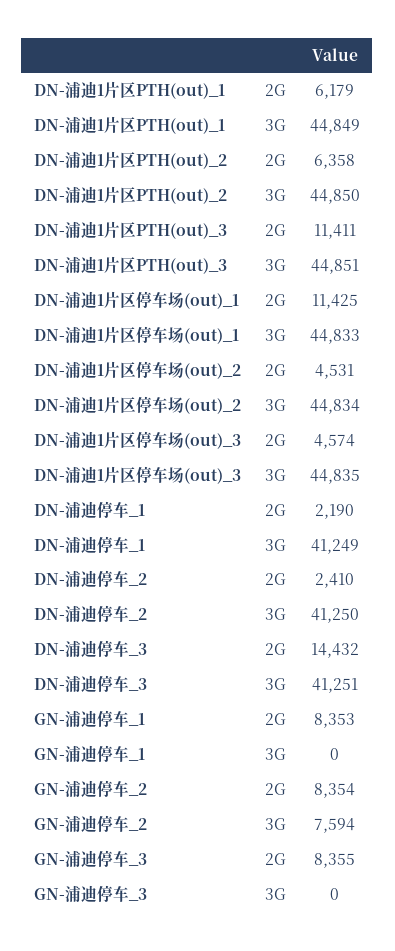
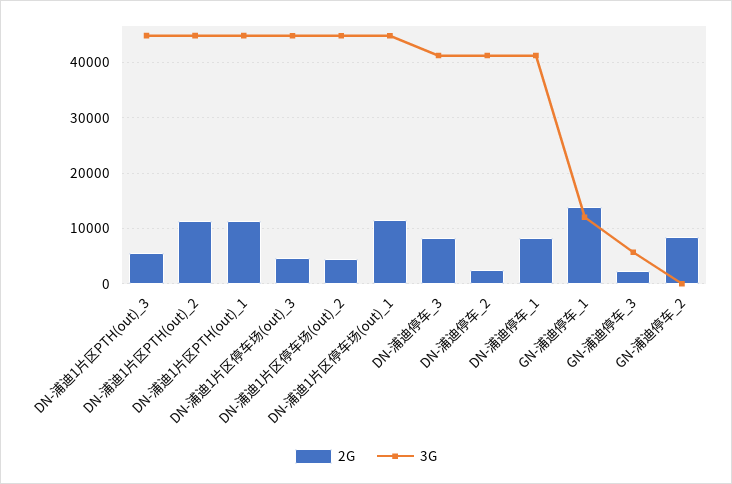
2G, DN-浦迪1片区PTH(out)_1: 6179 -> 12000
2G, DN-浦迪1片区PTH(out)_2: 6358 -> 12000
2G, DN-浦迪1片区PTH(out)_3: 11411 -> 6000
2G, DN-浦迪停车_1: 2190 -> 8000
2G, DN-浦迪停车_3: 14432 -> 8000
2G, GN-浦迪停车_1: 8353 -> 14000
3G, GN-浦迪停车_1: 0 -> 12000
3G, GN-浦迪停车_2: 7594 -> 0
2G, GN-浦迪停车_3: 8355 -> 2000
3G, GN-浦迪停车_3: 0 -> 6000

